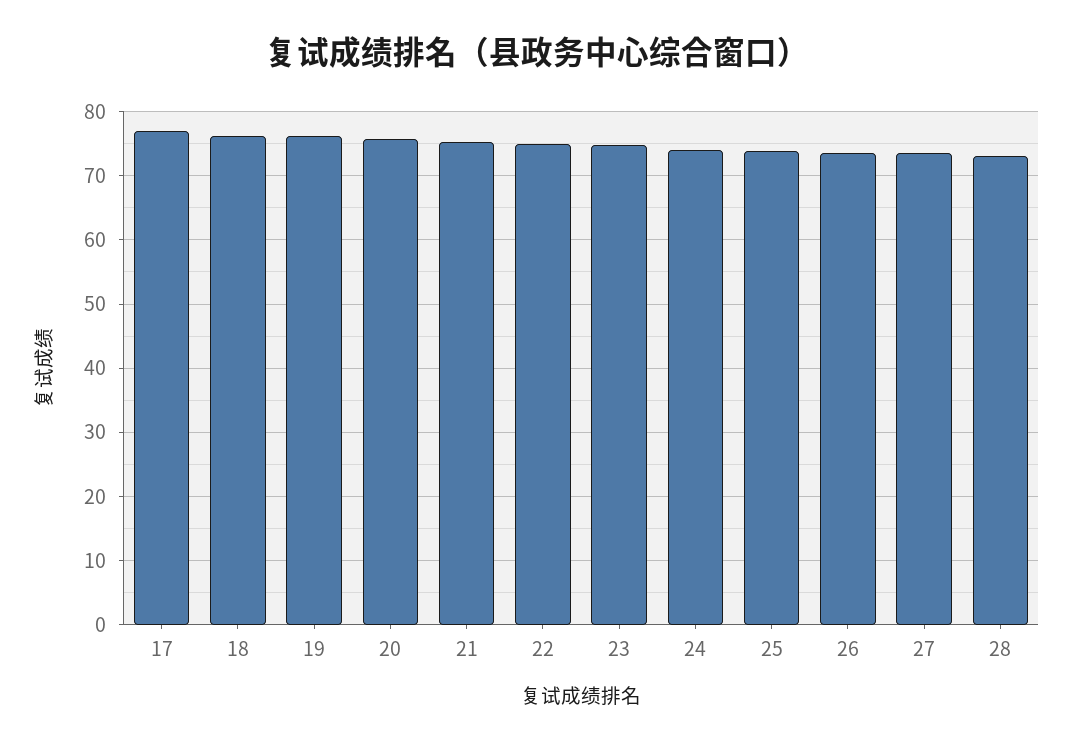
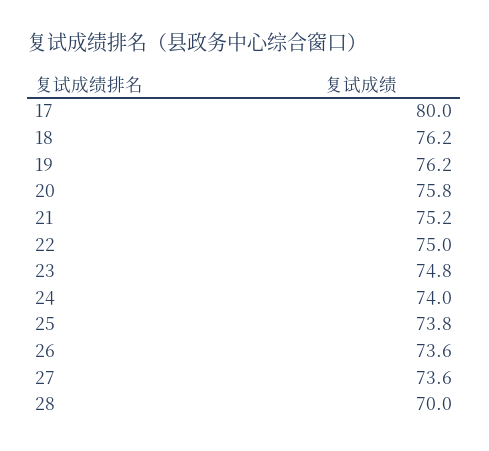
17: 77 -> 80
28: 73 -> 70

